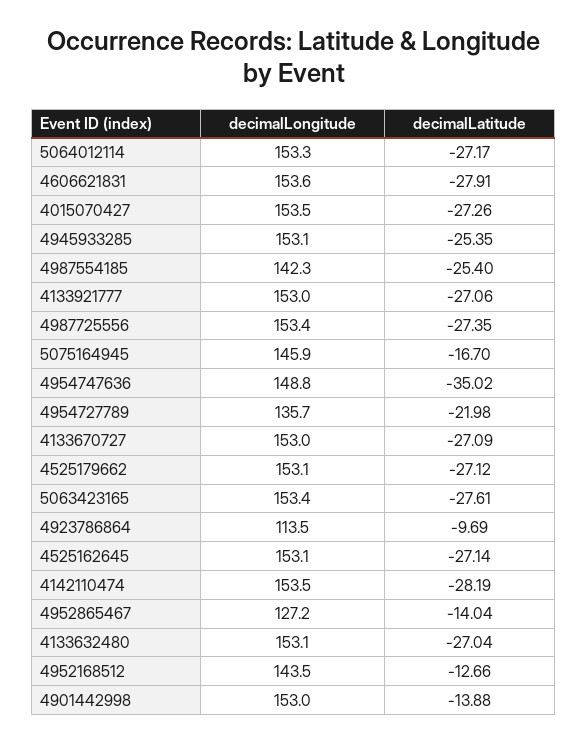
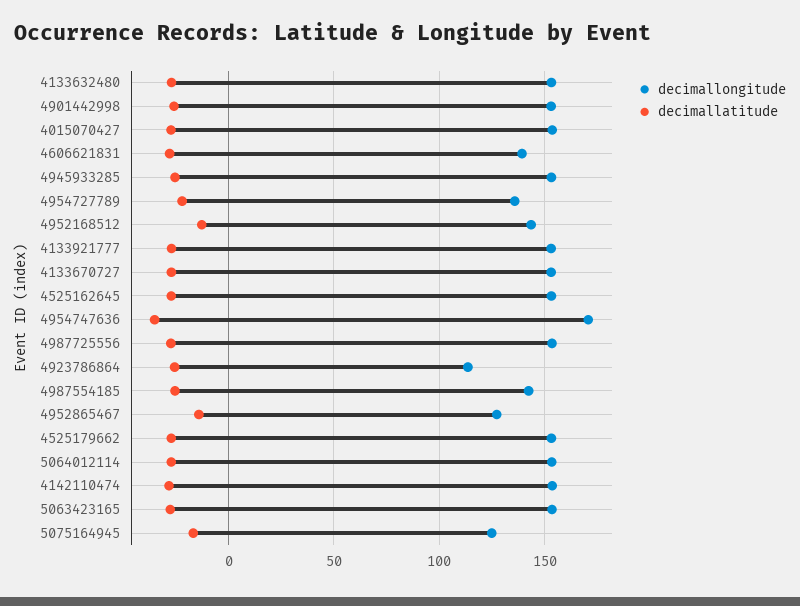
decimalLongitude, 4606621831: 153.6 -> 140
decimalLongitude, 5075164945: 145.9 -> 125
decimalLongitude, 4954747636: 148.8 -> 170
decimalLatitude, 4923786864: -9.69 -> -25
decimalLatitude, 4901442998: -13.88 -> -25

